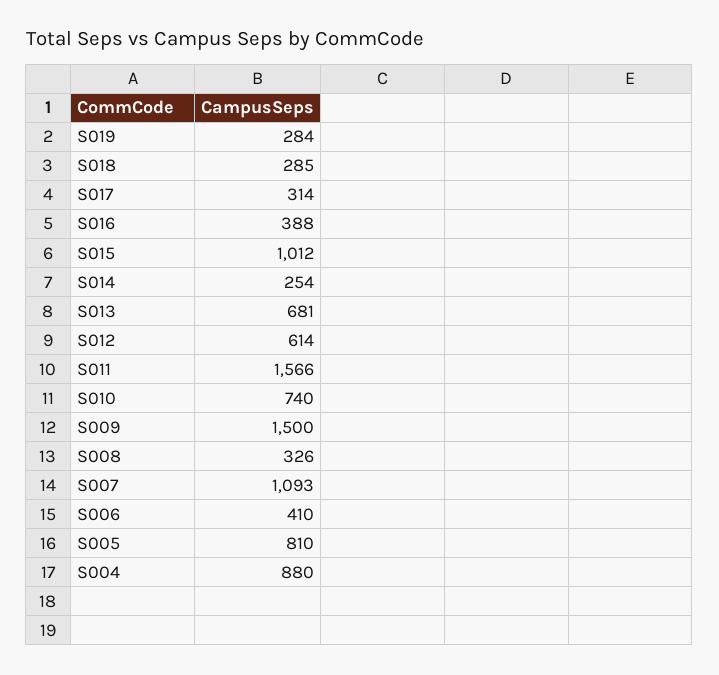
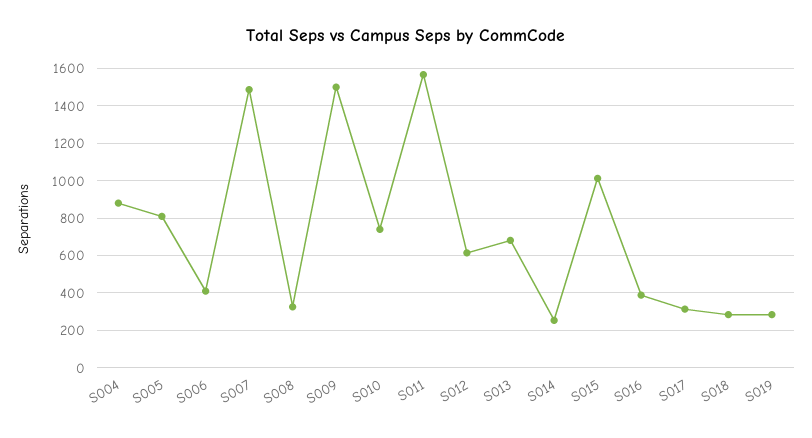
S007: 1093 -> 1500

